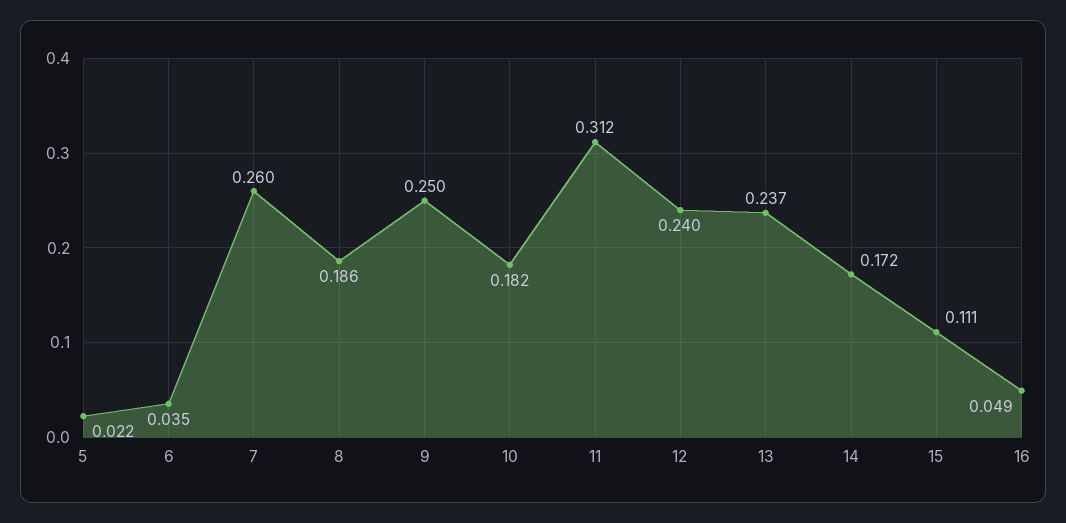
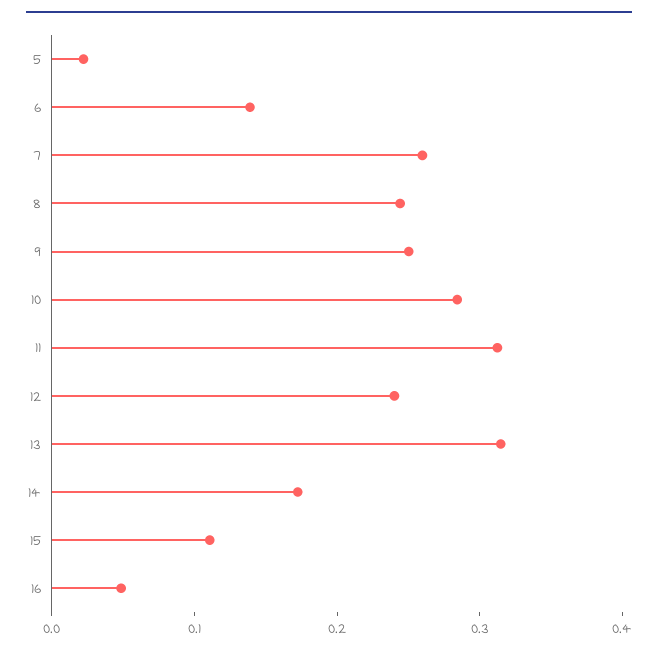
6: 0.035 -> 0.14
8: 0.186 -> 0.24
10: 0.182 -> 0.28
13: 0.237 -> 0.32

